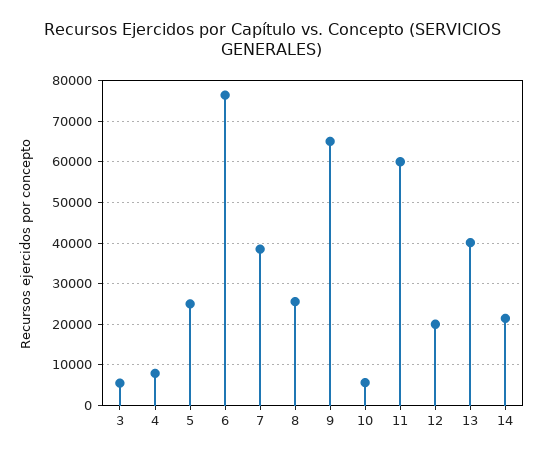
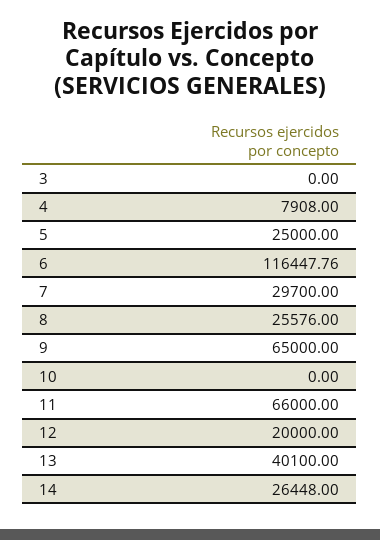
3: 6000 -> 0
6: 76000 -> 116447.76
7: 38000 -> 29700
10: 6000 -> 0
11: 60000 -> 66000
14: 22000 -> 26448

